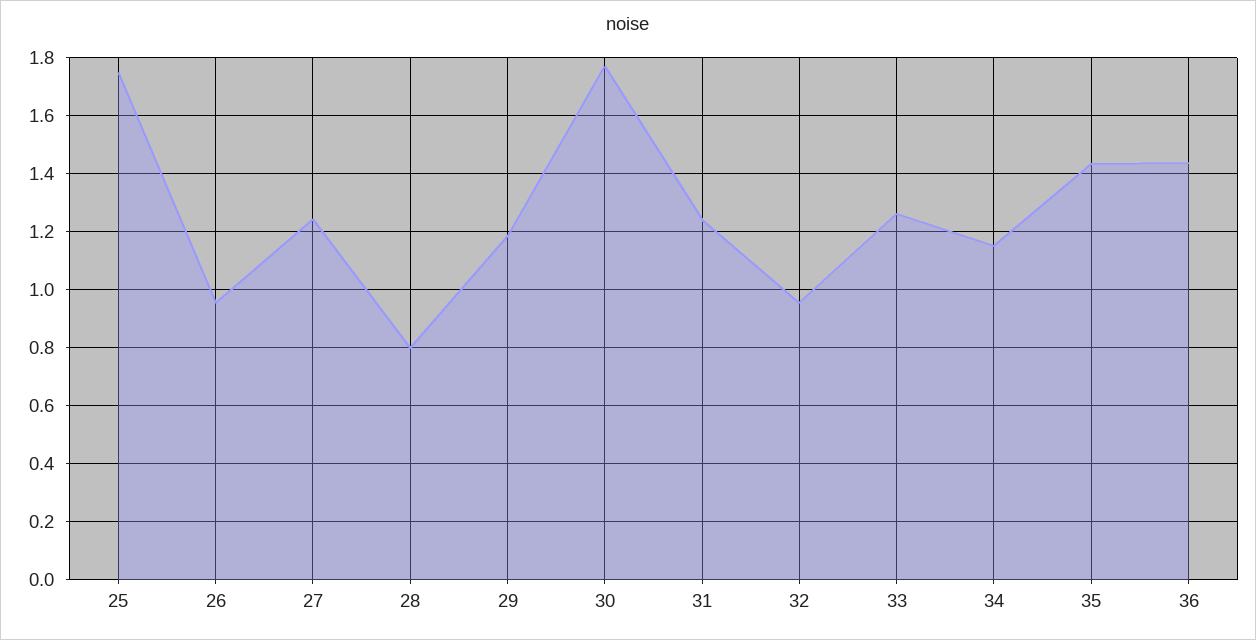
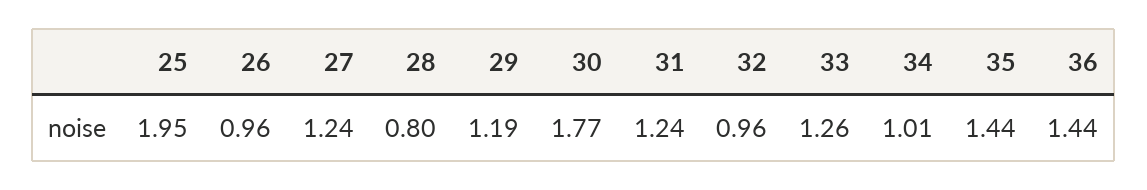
25: 1.75 -> 1.95
34: 1.15 -> 1.01

